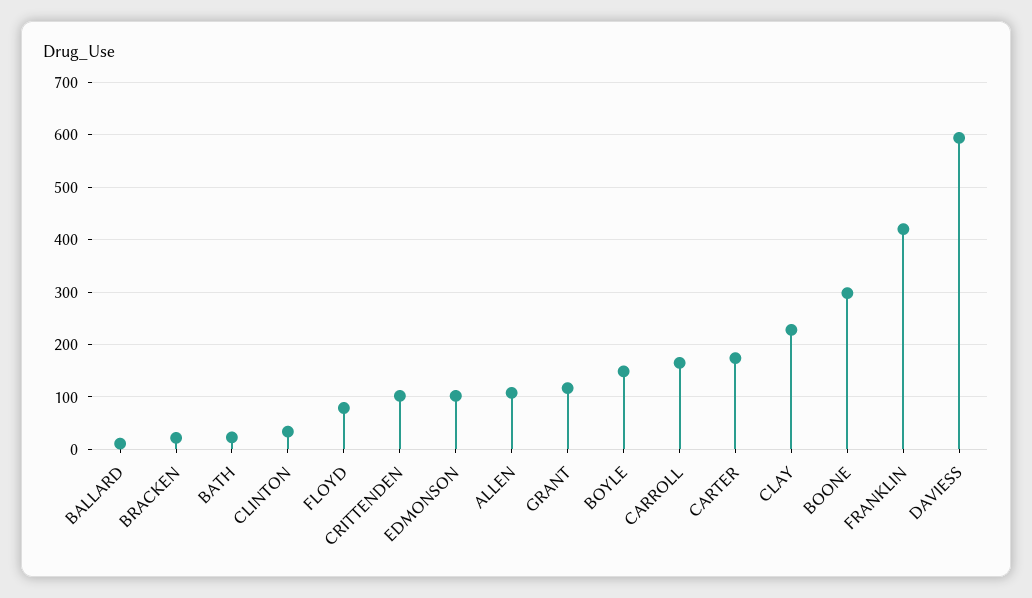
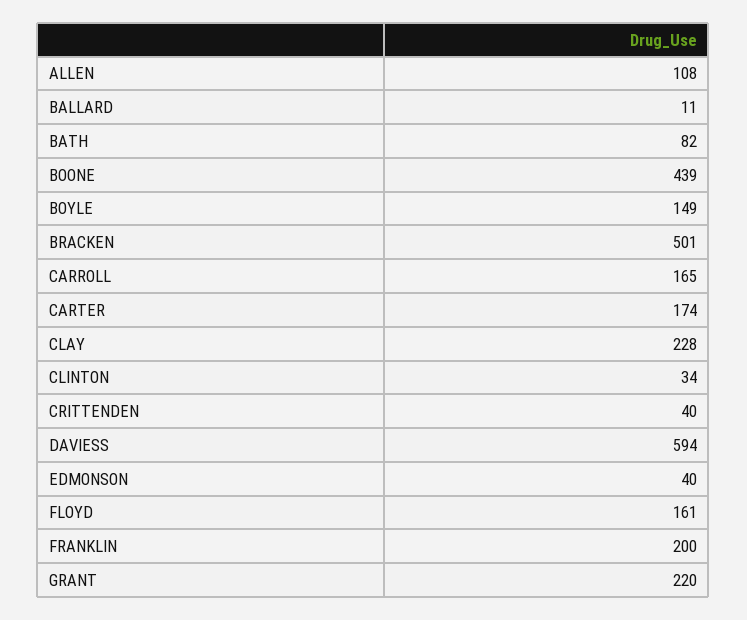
BRACKEN: 20 -> 501
BATH: 20 -> 82
FLOYD: 80 -> 161
CRITTENDEN: 100 -> 40
EDMONSON: 100 -> 40
GRANT: 120 -> 220
BOONE: 300 -> 439
FRANKLIN: 420 -> 200

